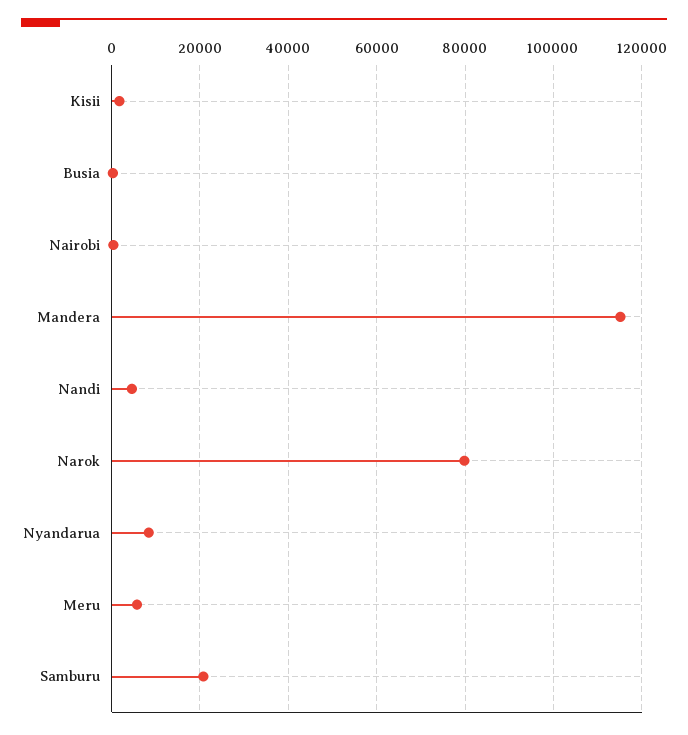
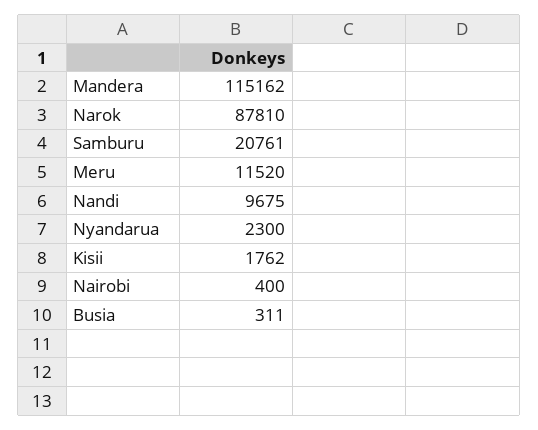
Nandi: 4000 -> 9675
Narok: 80000 -> 87810
Nyandarua: 8000 -> 2300
Meru: 6000 -> 11520

